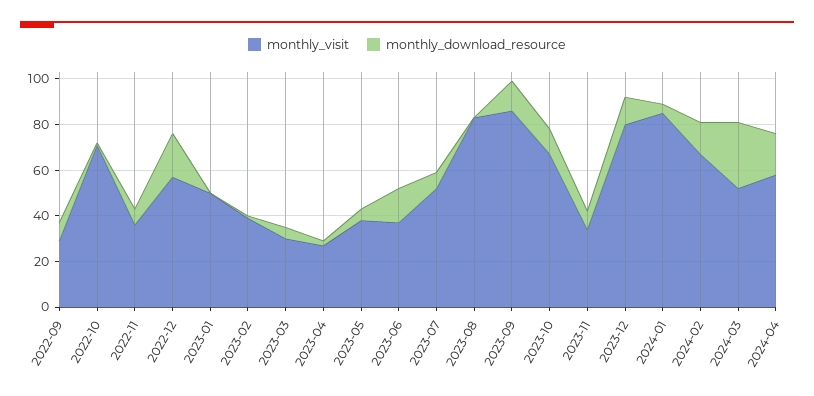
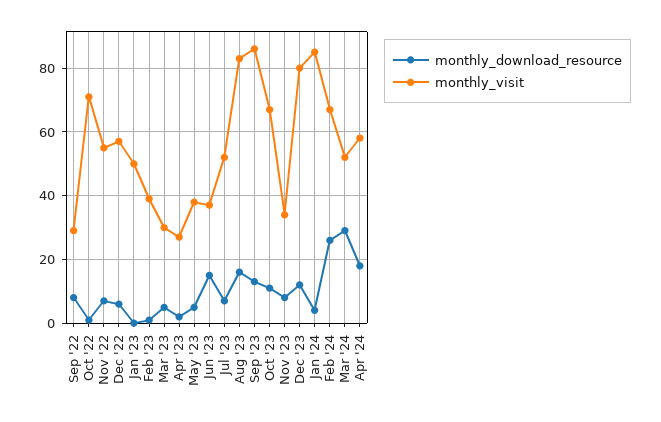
monthly_visit, 2022-11: 35 -> 55
monthly_download_resource, 2022-12: 20 -> 5
monthly_download_resource, 2023-08: 0 -> 15
monthly_download_resource, 2024-02: 15 -> 25

